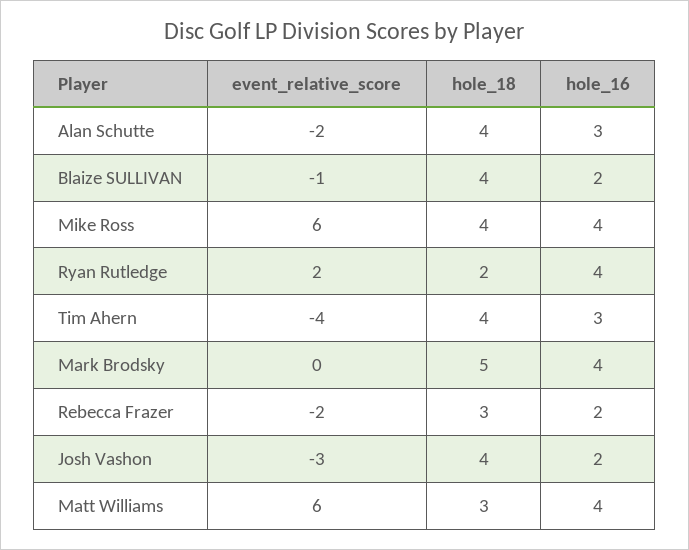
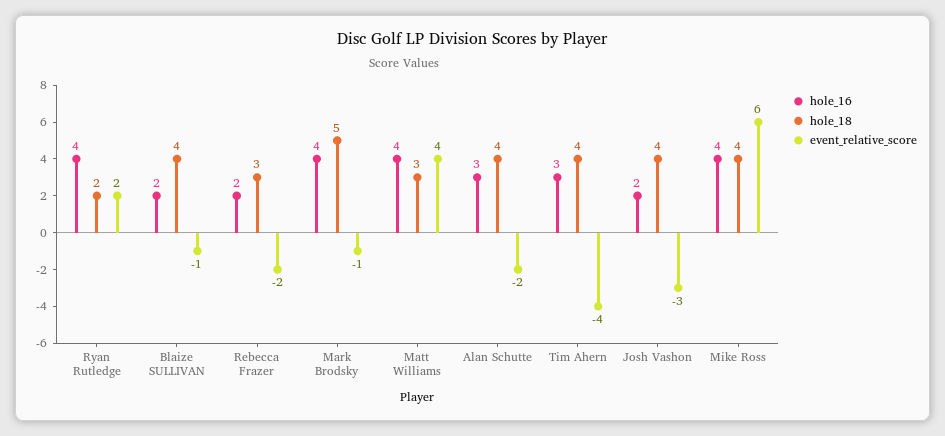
event_relative_score, Mark Brodsky: 0 -> -1
event_relative_score, Matt Williams: 6 -> 4

